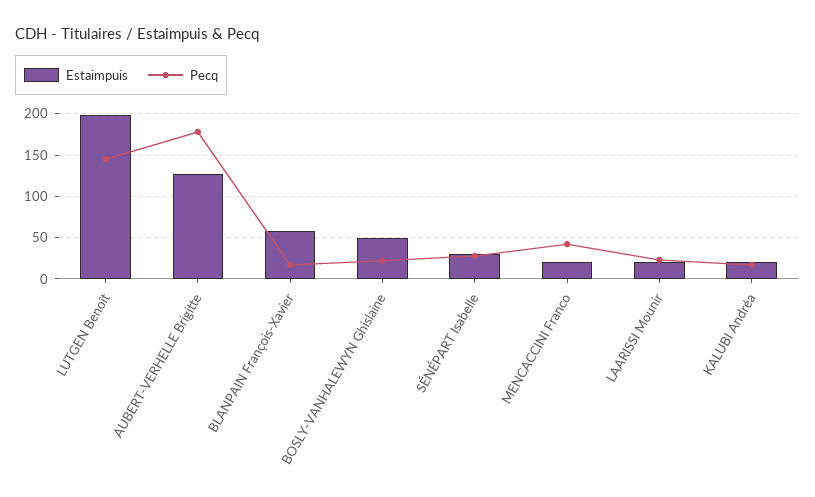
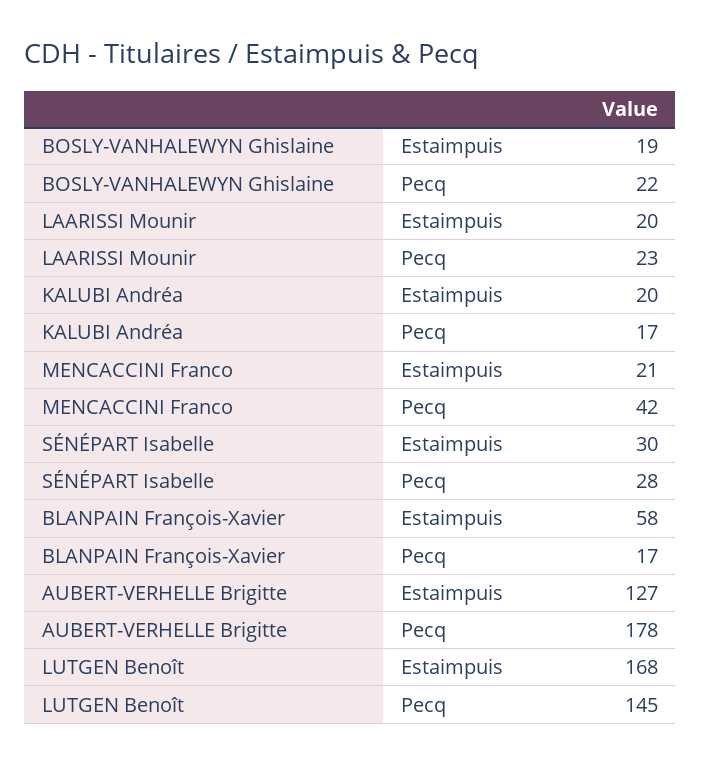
Estaimpuis, LUTGEN Benoît: 200 -> 168
Estaimpuis, BOSLY-VANHALEWYN Ghislaine: 50 -> 19

